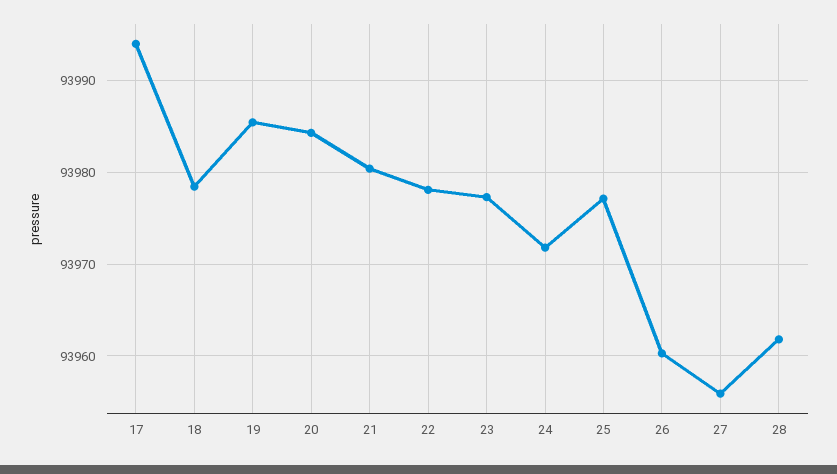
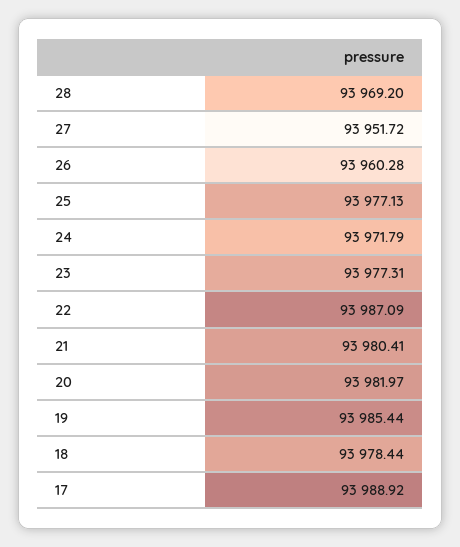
17: 93994 -> 93988.92
20: 93984 -> 93981.97
22: 93978 -> 93987.09
27: 93956 -> 93951.72
28: 93962 -> 93969.2

